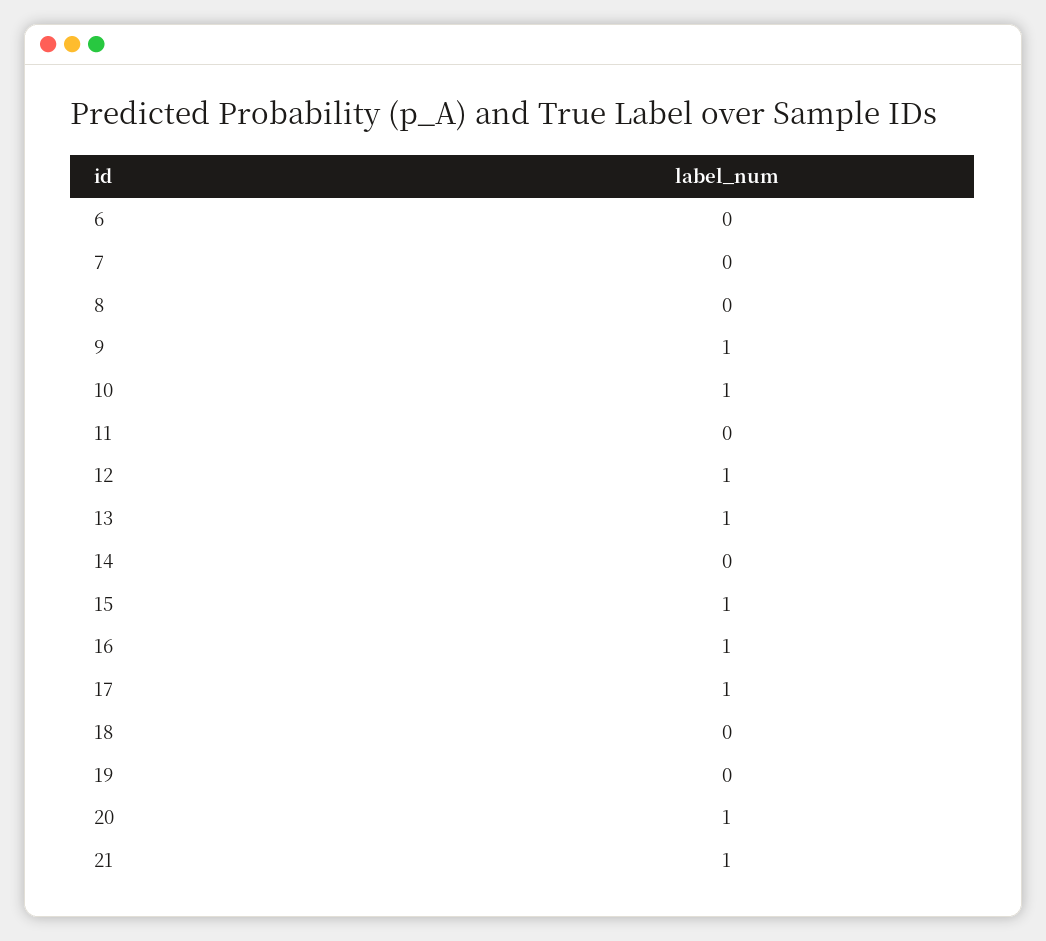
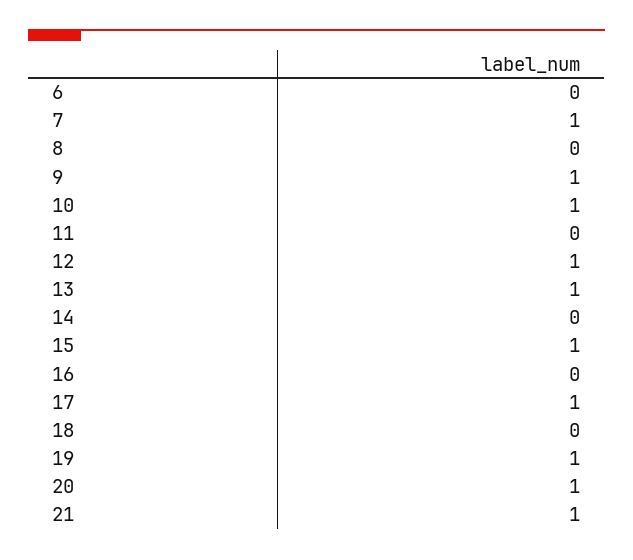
7: 0 -> 1
16: 1 -> 0
19: 0 -> 1

